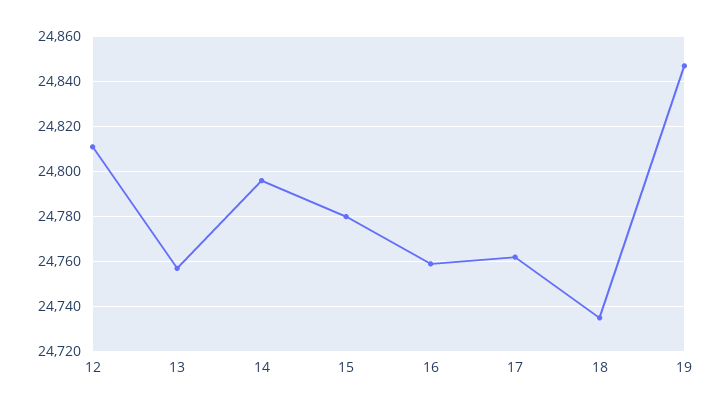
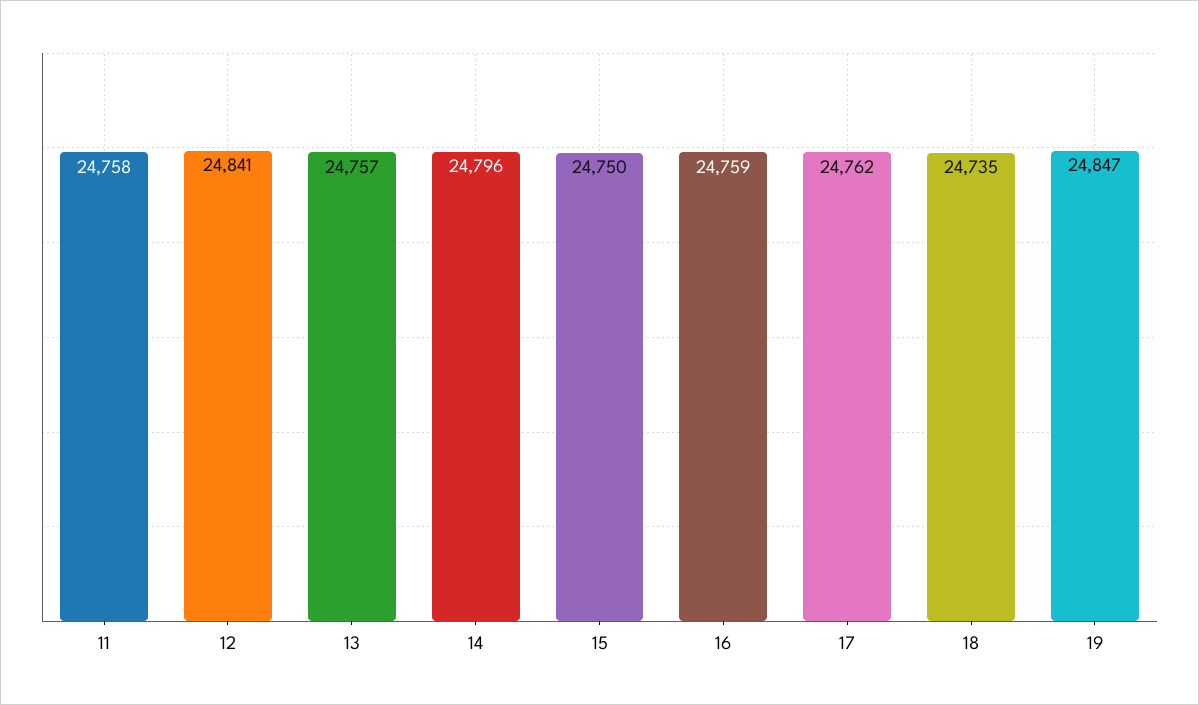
12: 24810 -> 24841
15: 24780 -> 24750
11: none -> 24758

